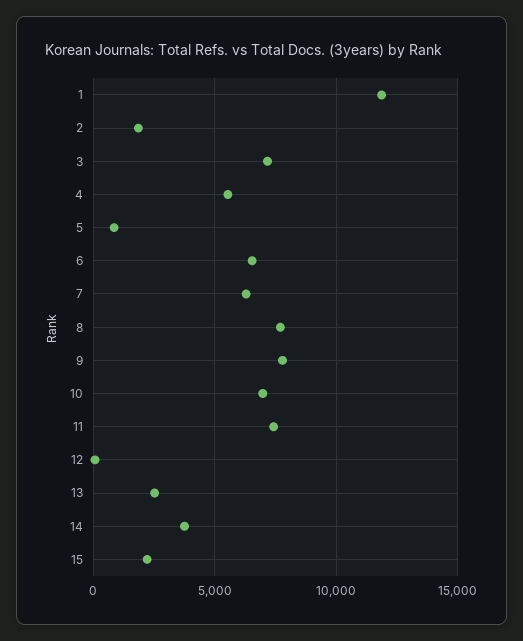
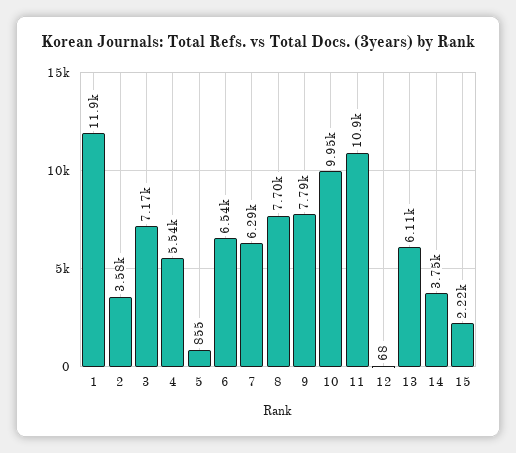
2: 2000 -> 3580
10: 7000 -> 9950
11: 7500 -> 10900
13: 2500 -> 6110

